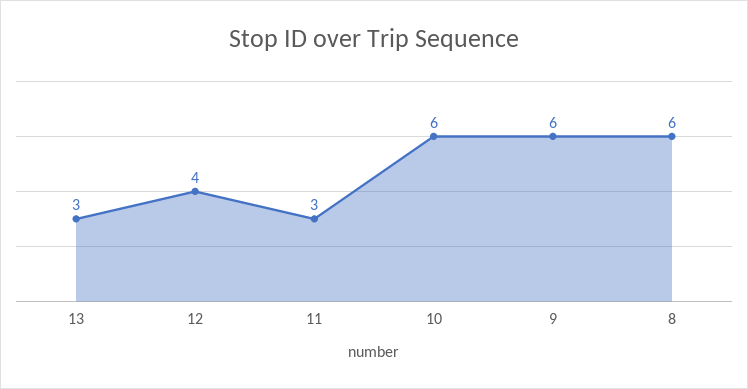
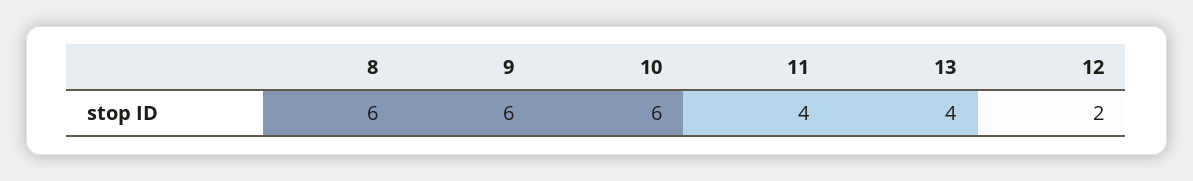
13: 3 -> 4
12: 4 -> 2
11: 3 -> 4

